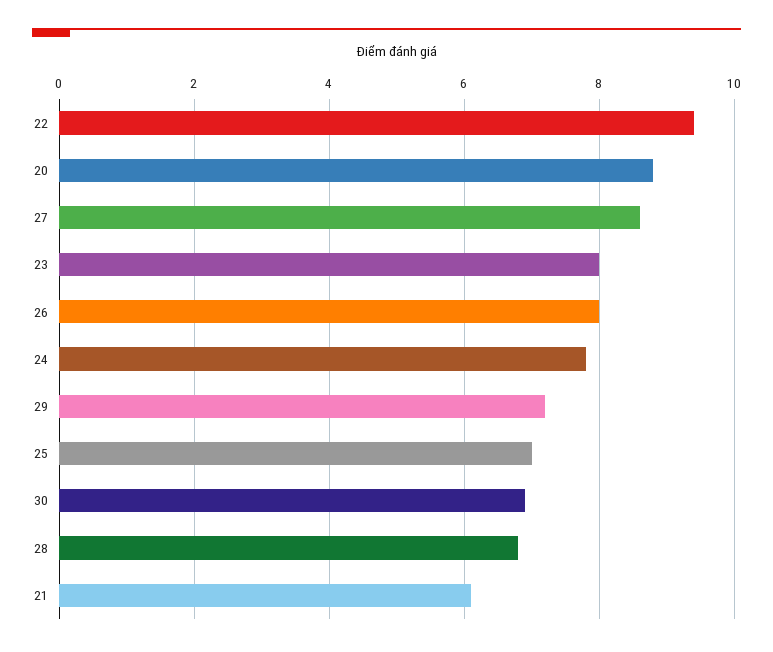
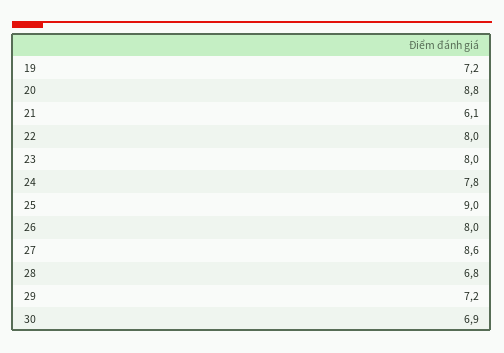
22: 9.5 -> 8
25: 7 -> 9
19: none -> 7.2

